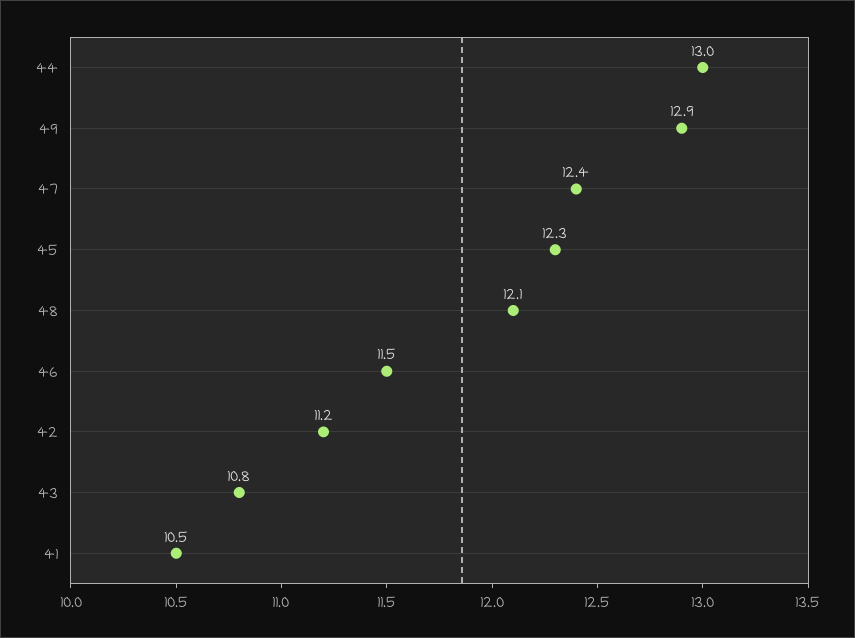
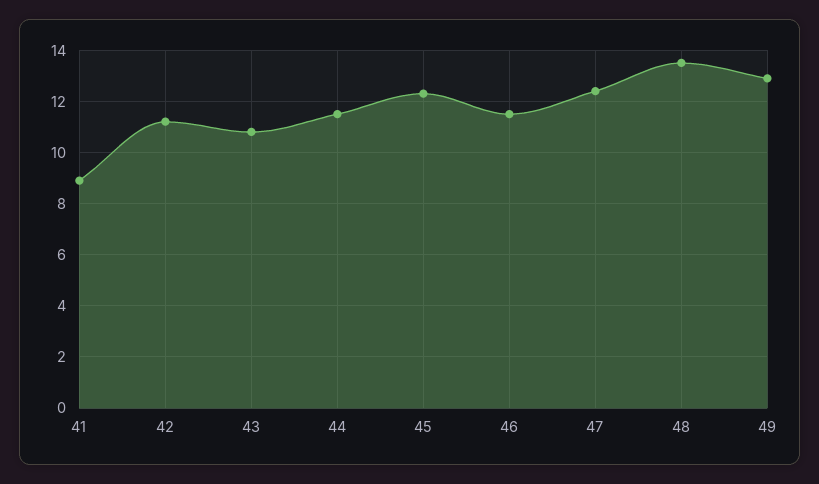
44: 13 -> 11.5
48: 12.1 -> 13.5
41: 10.5 -> 9

